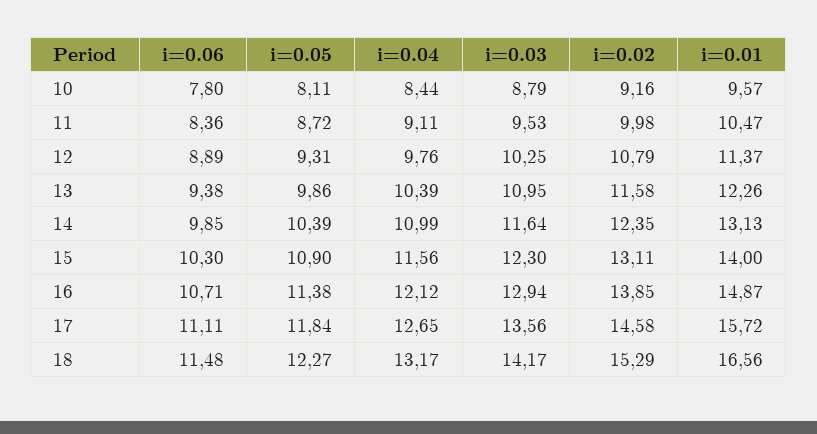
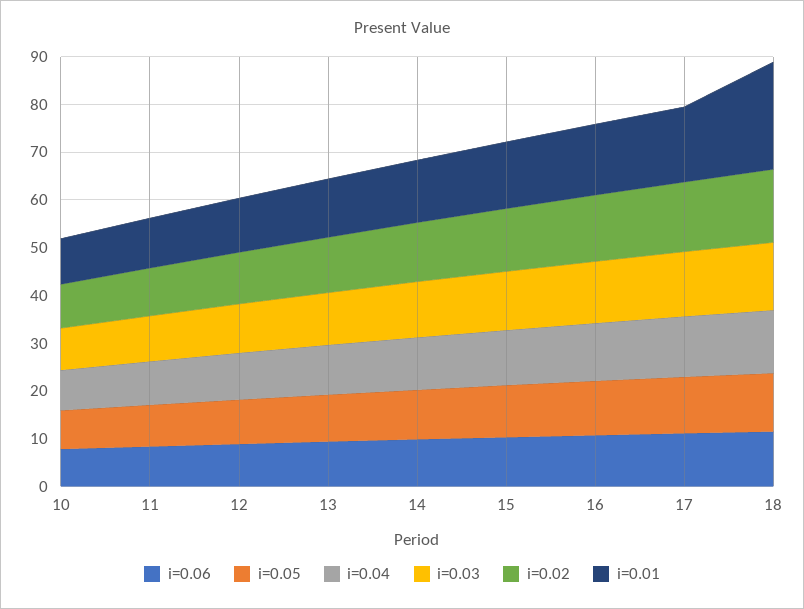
i=0.01, 18: 16.56 -> 22

